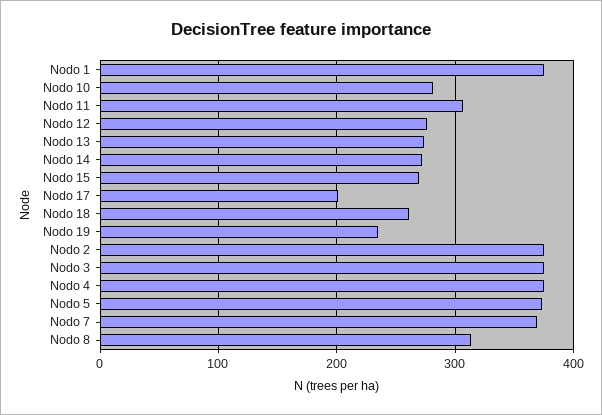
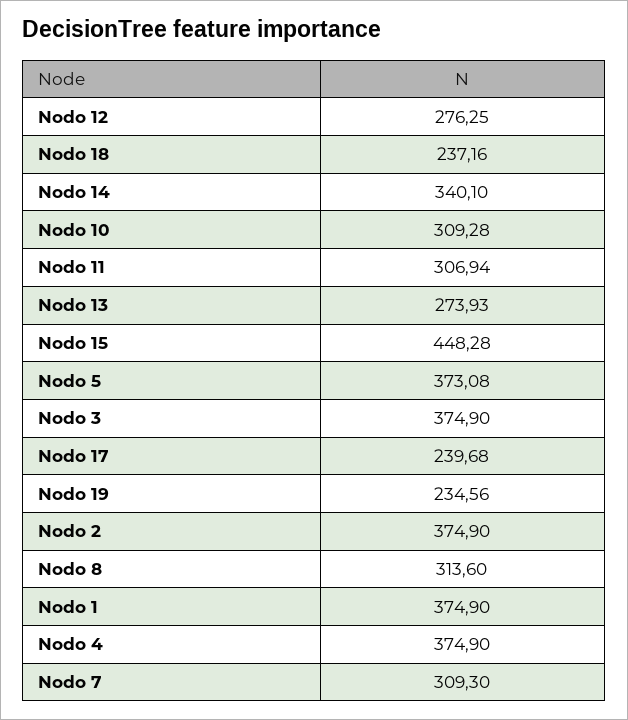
Nodo 10: 280 -> 309.28
Nodo 14: 270 -> 340.1
Nodo 15: 270 -> 448.28
Nodo 17: 200 -> 239.68
Nodo 18: 260 -> 237.16
Nodo 7: 370 -> 309.3

